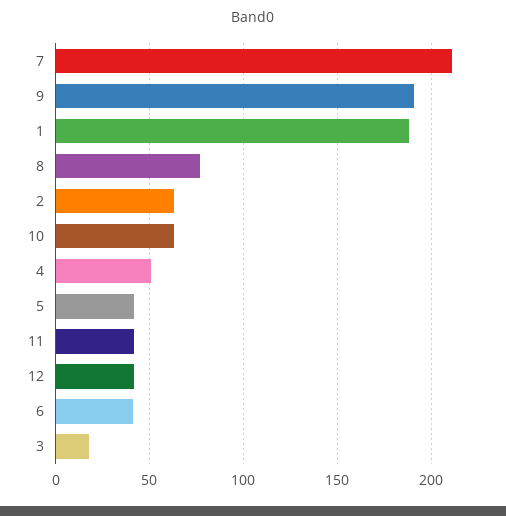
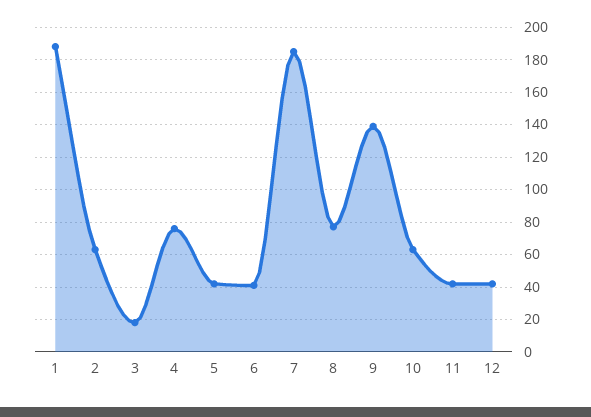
7: 210 -> 185
9: 190 -> 140
4: 50 -> 75

